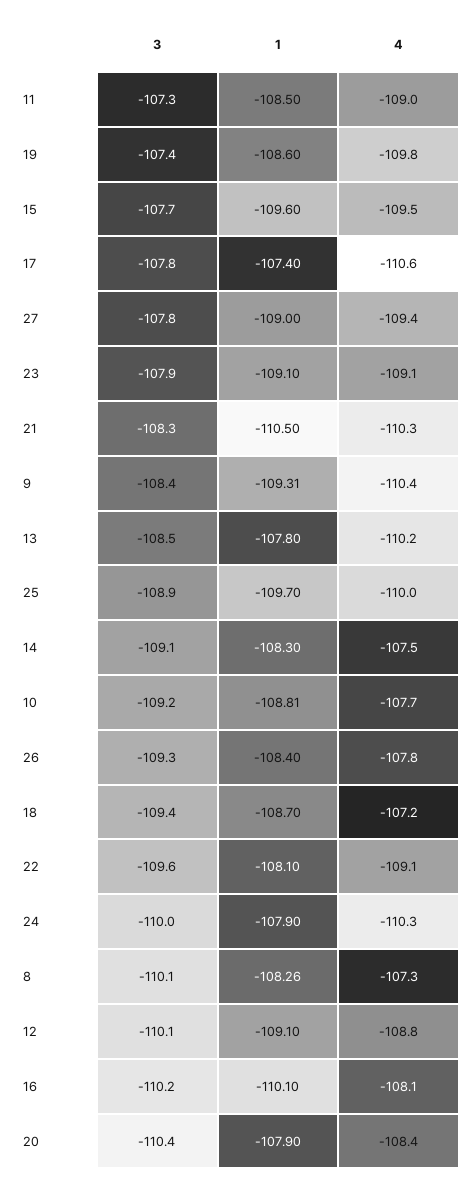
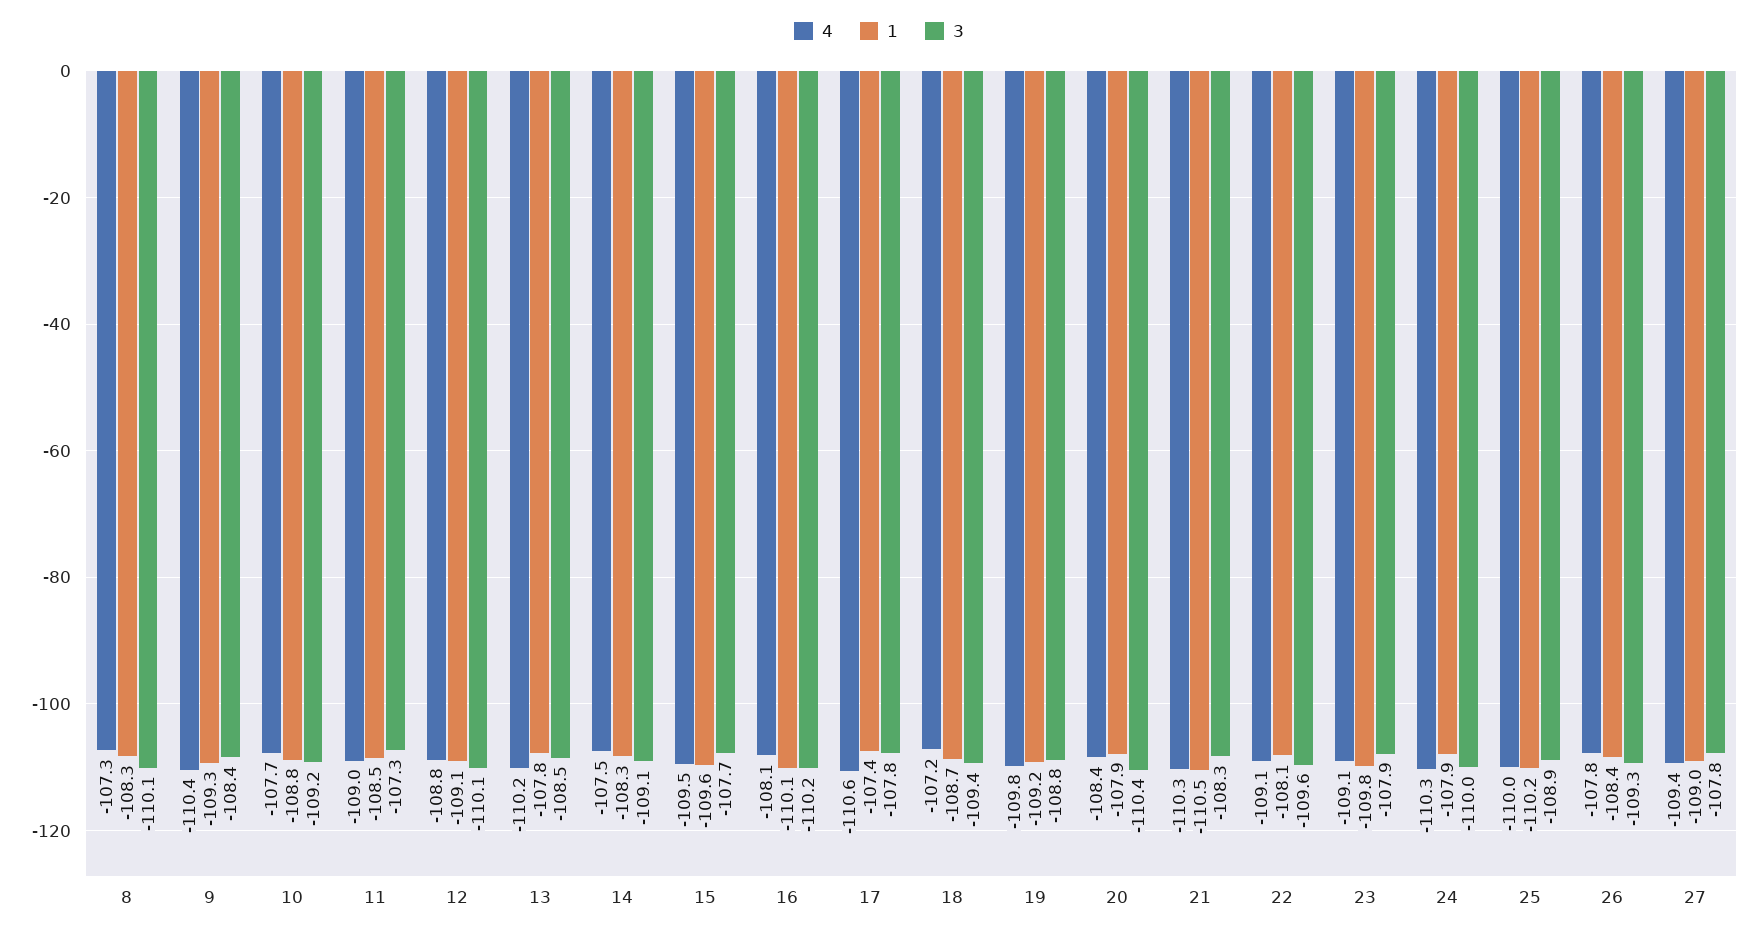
3, 19: -107.4 -> -108.8
1, 19: -108.6 -> -109.2
1, 23: -109.1 -> -109.8
1, 25: -109.7 -> -110.2

